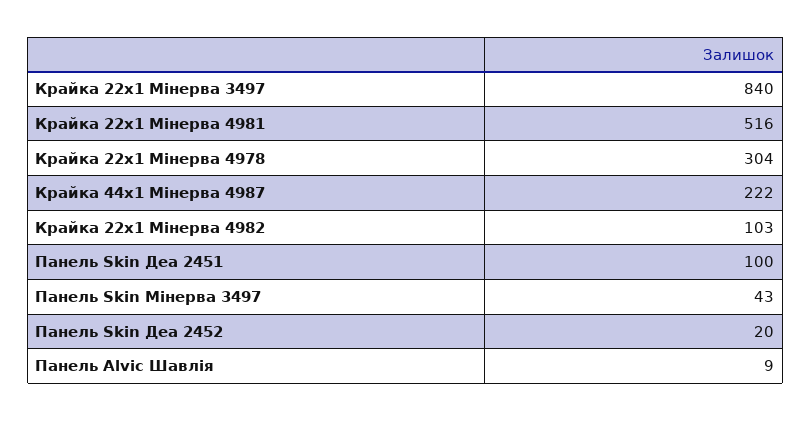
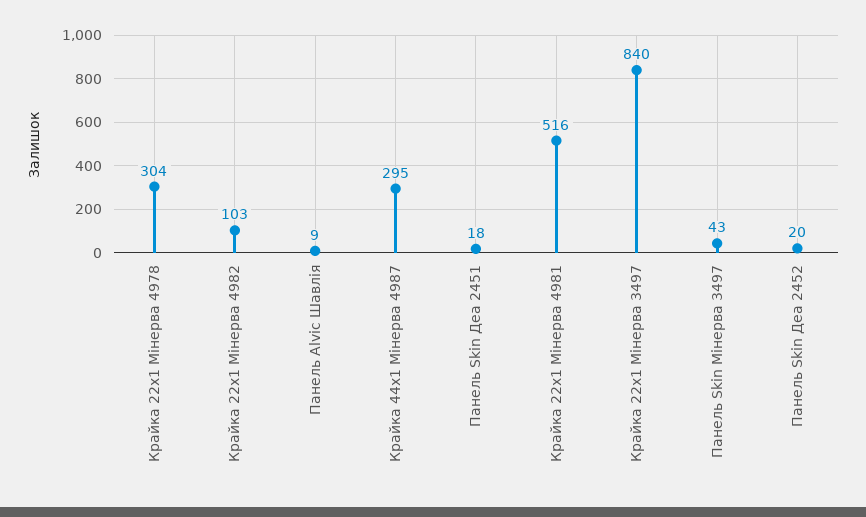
Крайка 44x1 Мінерва 4987: 222 -> 295
Панель Skin Деа 2451: 100 -> 18

